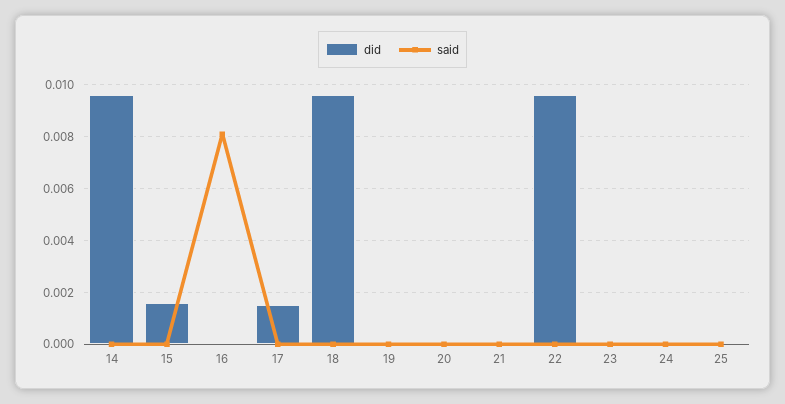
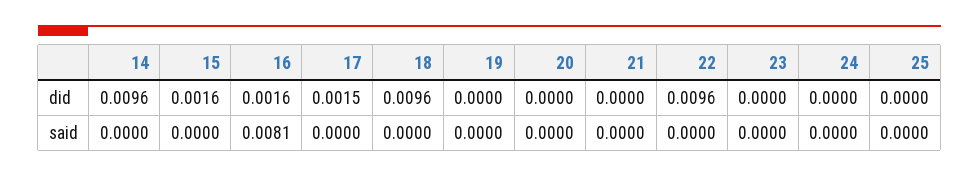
did, 16: 0 -> 0.0016

